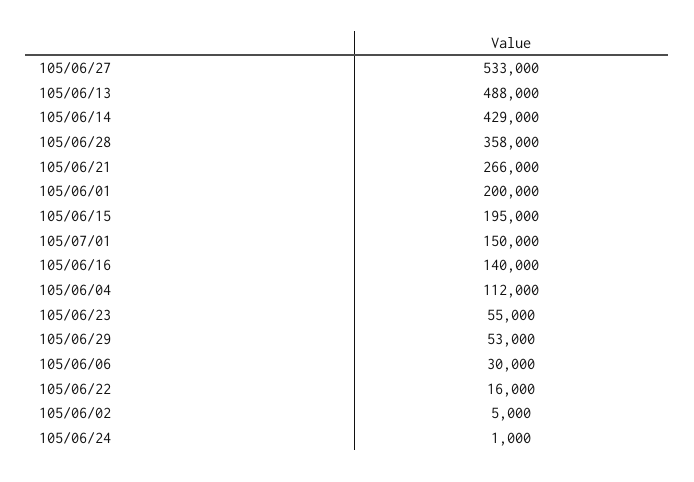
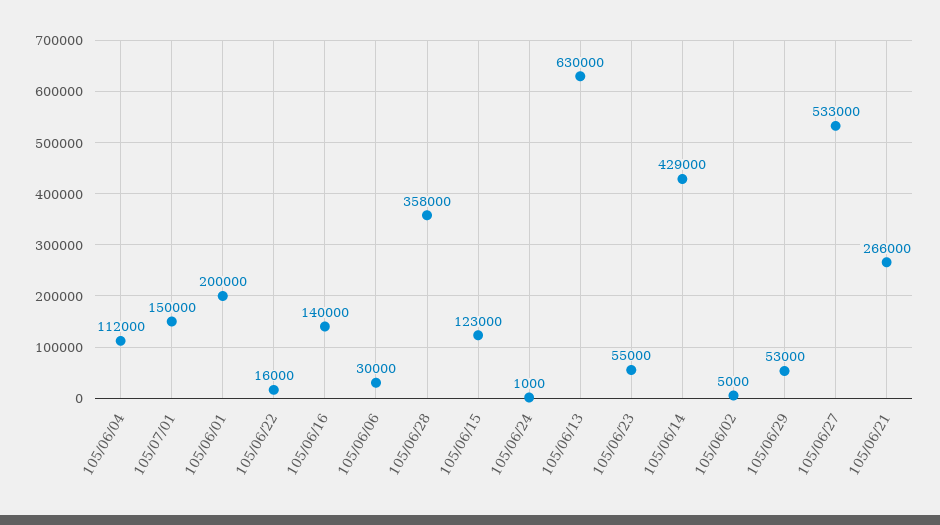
105/06/13: 488000 -> 630000
105/06/15: 195000 -> 123000

